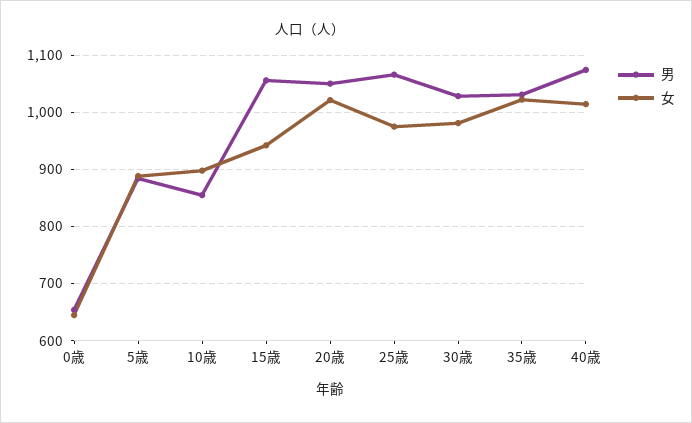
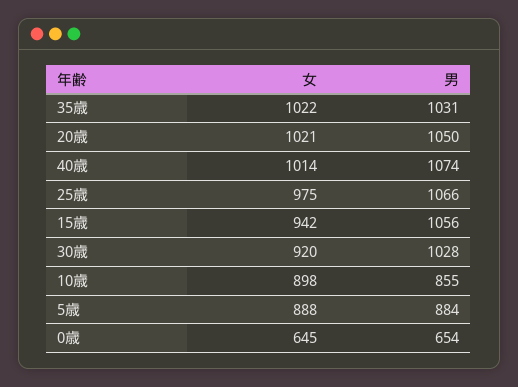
女, 30歳: 980 -> 920

